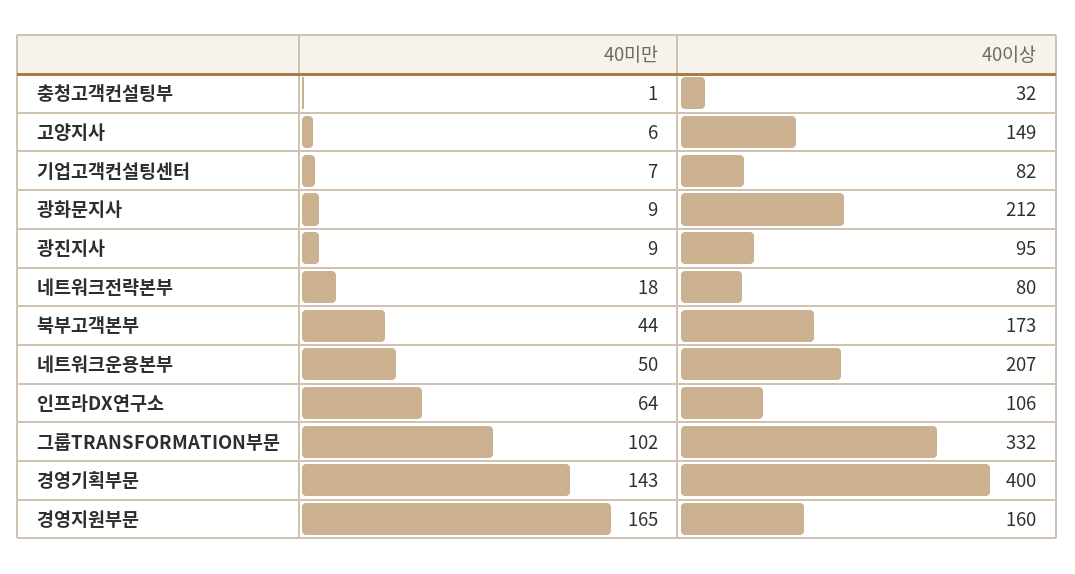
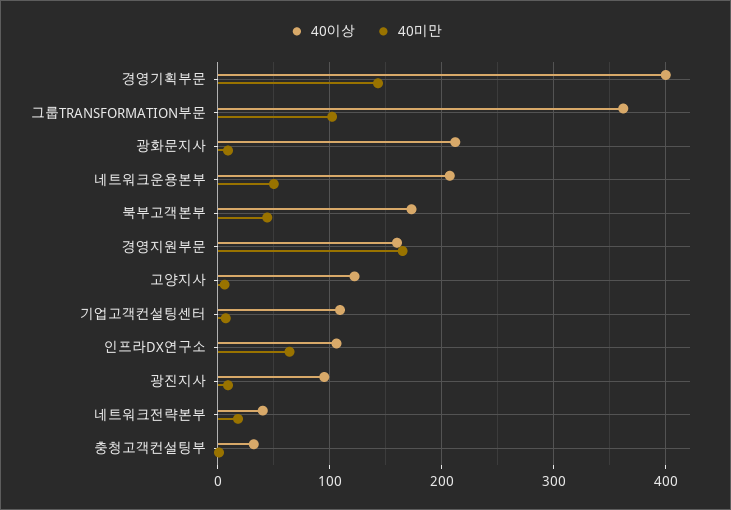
40이상, 고양지사: 149 -> 120
40이상, 기업고객컨설팅센터: 82 -> 110
40이상, 네트워크전략본부: 80 -> 40
40이상, 그룹TRANSFORMATION부문: 332 -> 360

